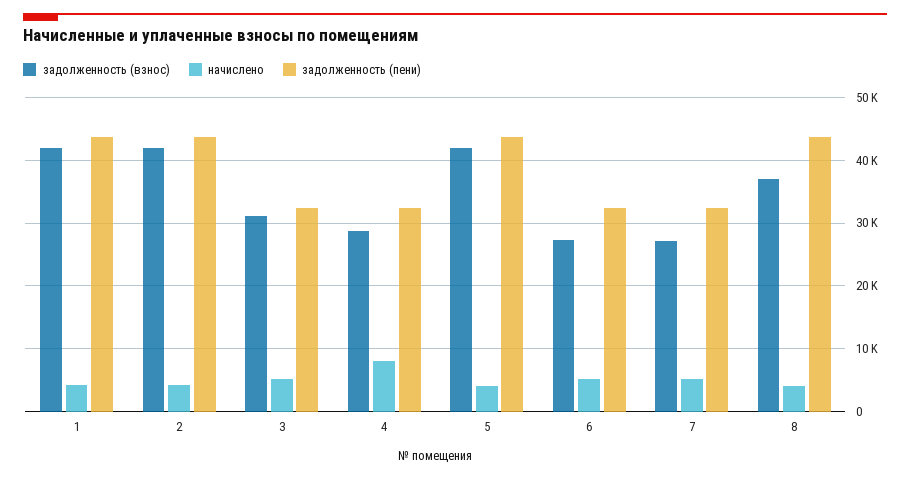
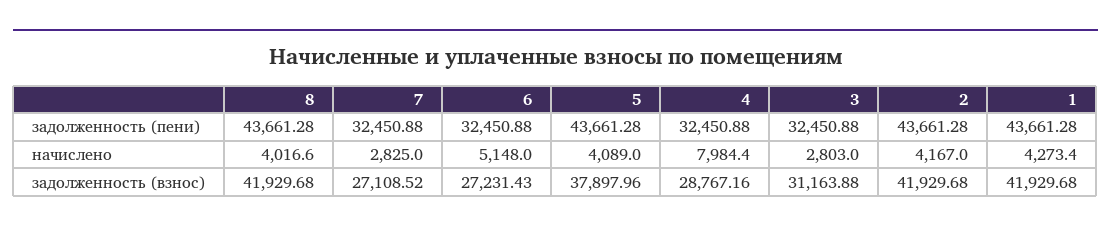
начислено, 3: 5000 -> 2803
задолженность (взнос), 5: 42000 -> 37897.96
начислено, 7: 5000 -> 2825
задолженность (взнос), 8: 37000 -> 41929.68

